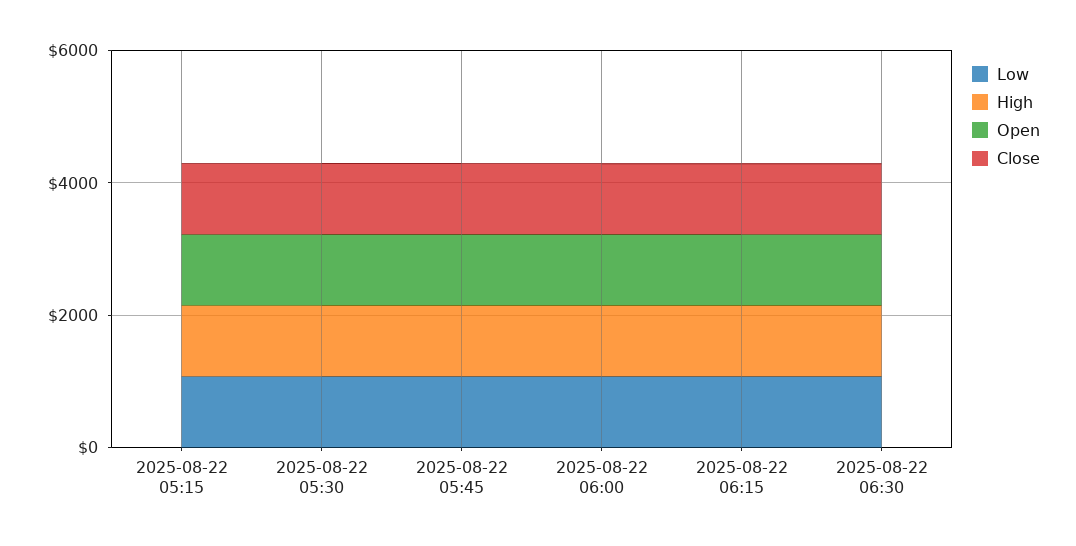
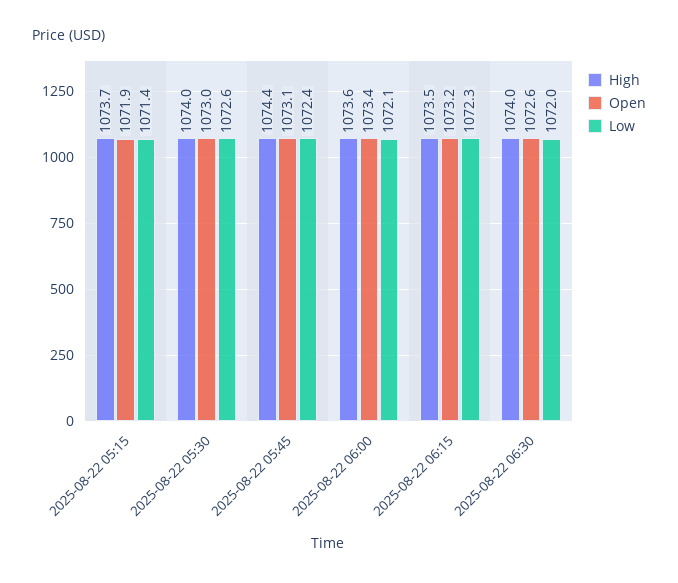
Close, 2025-08-22 05:15: 1000 -> none
Close, 2025-08-22 05:30: 1000 -> none
Close, 2025-08-22 05:45: 1000 -> none
Close, 2025-08-22 06:00: 1000 -> none
Close, 2025-08-22 06:15: 1000 -> none
Close, 2025-08-22 06:30: 1000 -> none

